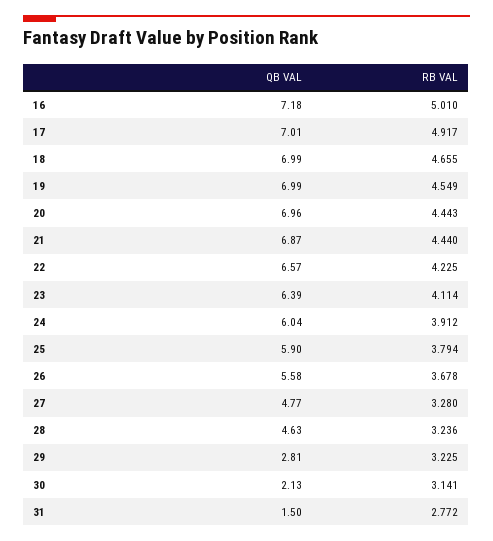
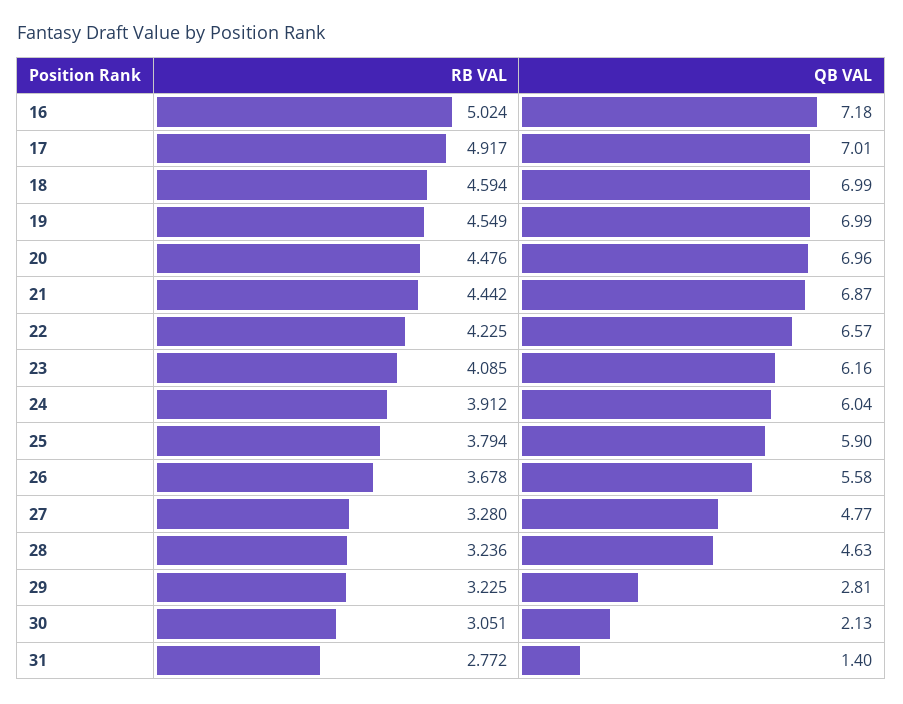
RB VAL, 16: 5.01 -> 5.024
RB VAL, 18: 4.655 -> 4.594
RB VAL, 20: 4.443 -> 4.476
RB VAL, 21: 4.44 -> 4.442
QB VAL, 23: 6.39 -> 6.16
RB VAL, 23: 4.114 -> 4.085
RB VAL, 30: 3.141 -> 3.051
QB VAL, 31: 1.5 -> 1.4

